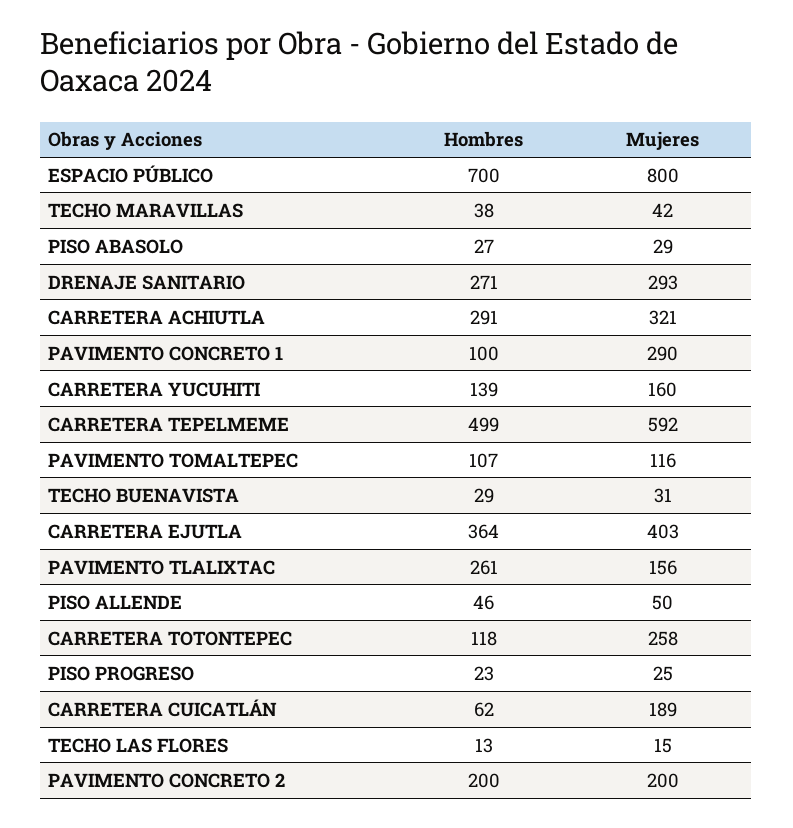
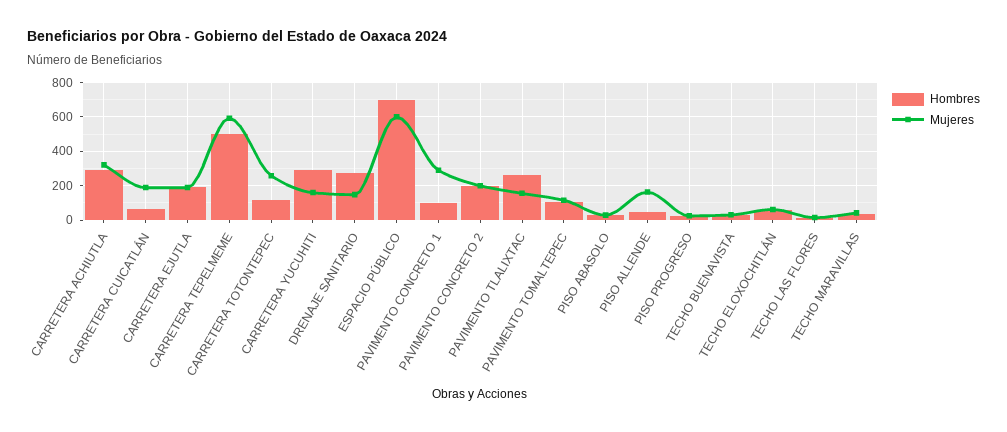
Mujeres, ESPACIO PÚBLICO: 800 -> 600
Mujeres, DRENAJE SANITARIO: 293 -> 150
Hombres, CARRETERA YUCUHITI: 139 -> 300
Hombres, CARRETERA EJUTLA: 364 -> 200
Mujeres, CARRETERA EJUTLA: 403 -> 200
Mujeres, PISO ALLENDE: 50 -> 150
Hombres, TECHO ELOXOCHITLÁN: none -> 50
Mujeres, TECHO ELOXOCHITLÁN: none -> 50

